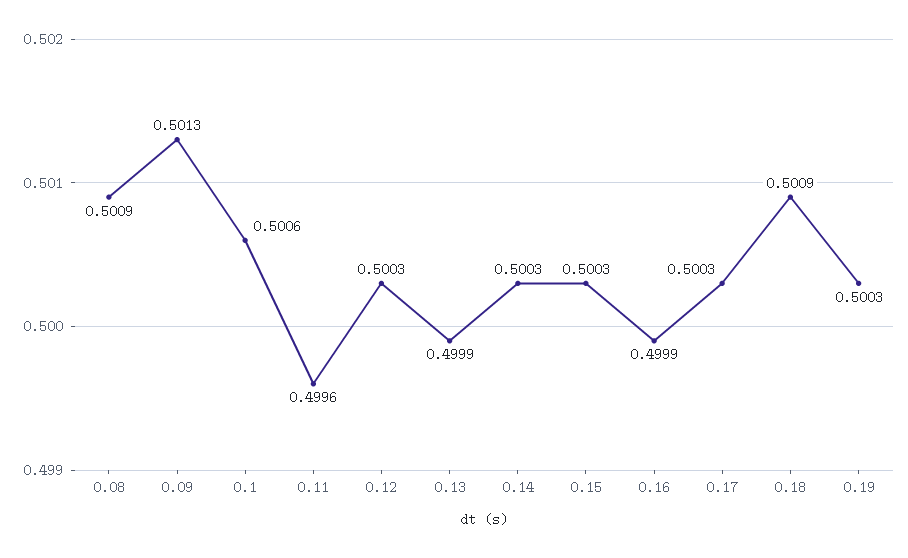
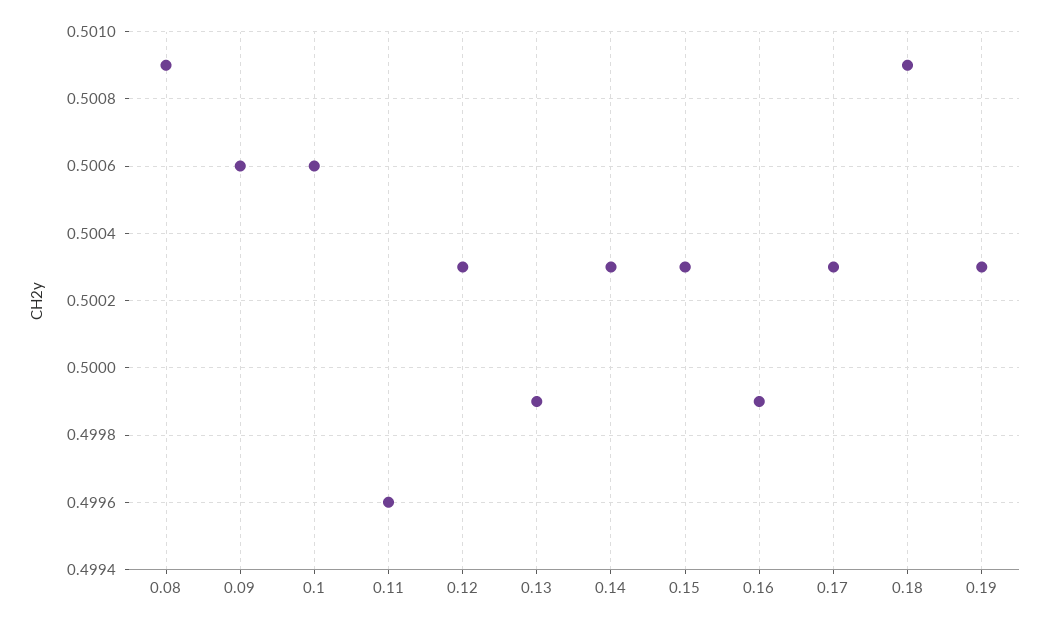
0.09: 0.5013 -> 0.5006

